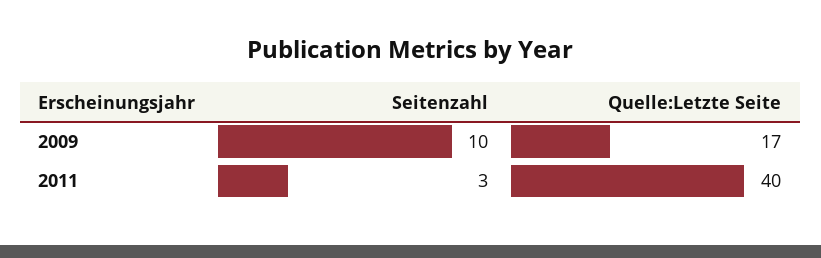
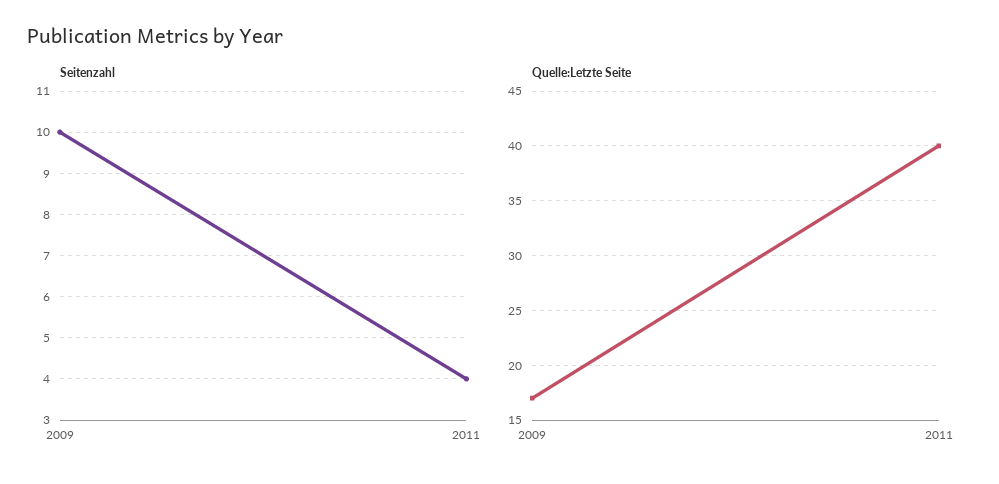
Seitenzahl, 2011: 3 -> 4

